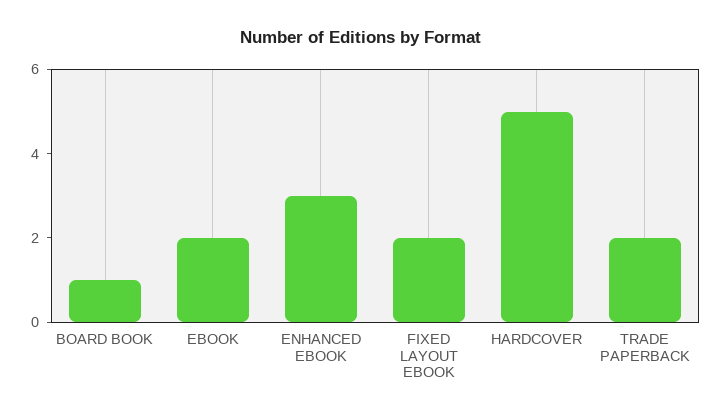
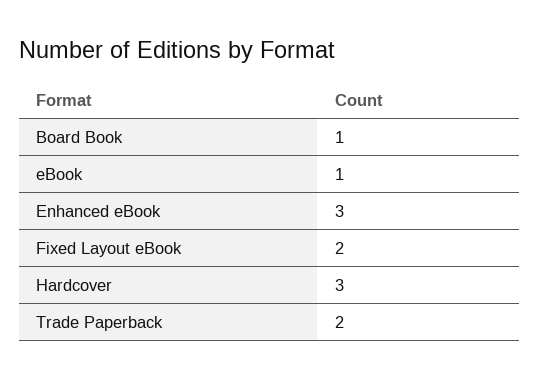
EBOOK: 2 -> 1
HARDCOVER: 5 -> 3

